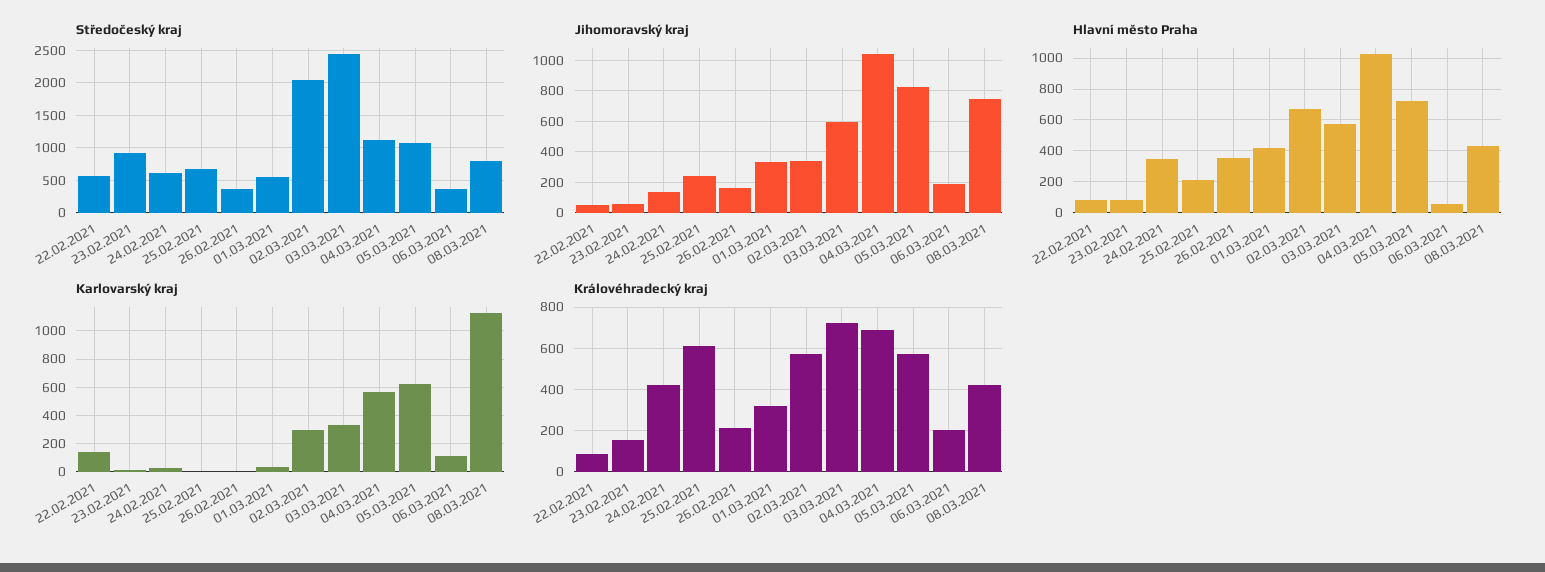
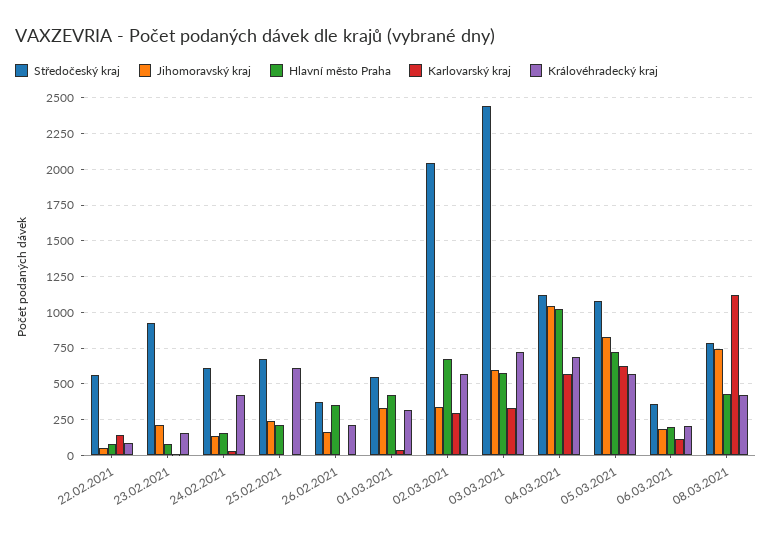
Jihomoravský kraj, 23.02.2021: 50 -> 200
Hlavní město Praha, 24.02.2021: 350 -> 150
Hlavní město Praha, 06.03.2021: 50 -> 200

